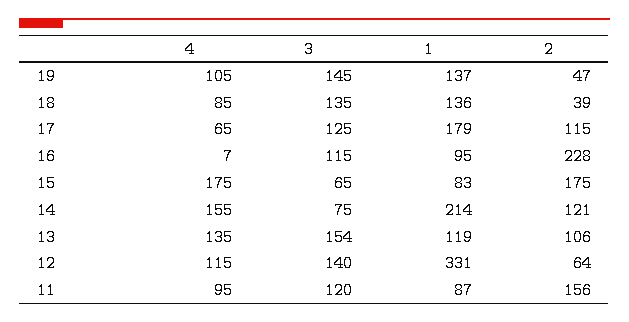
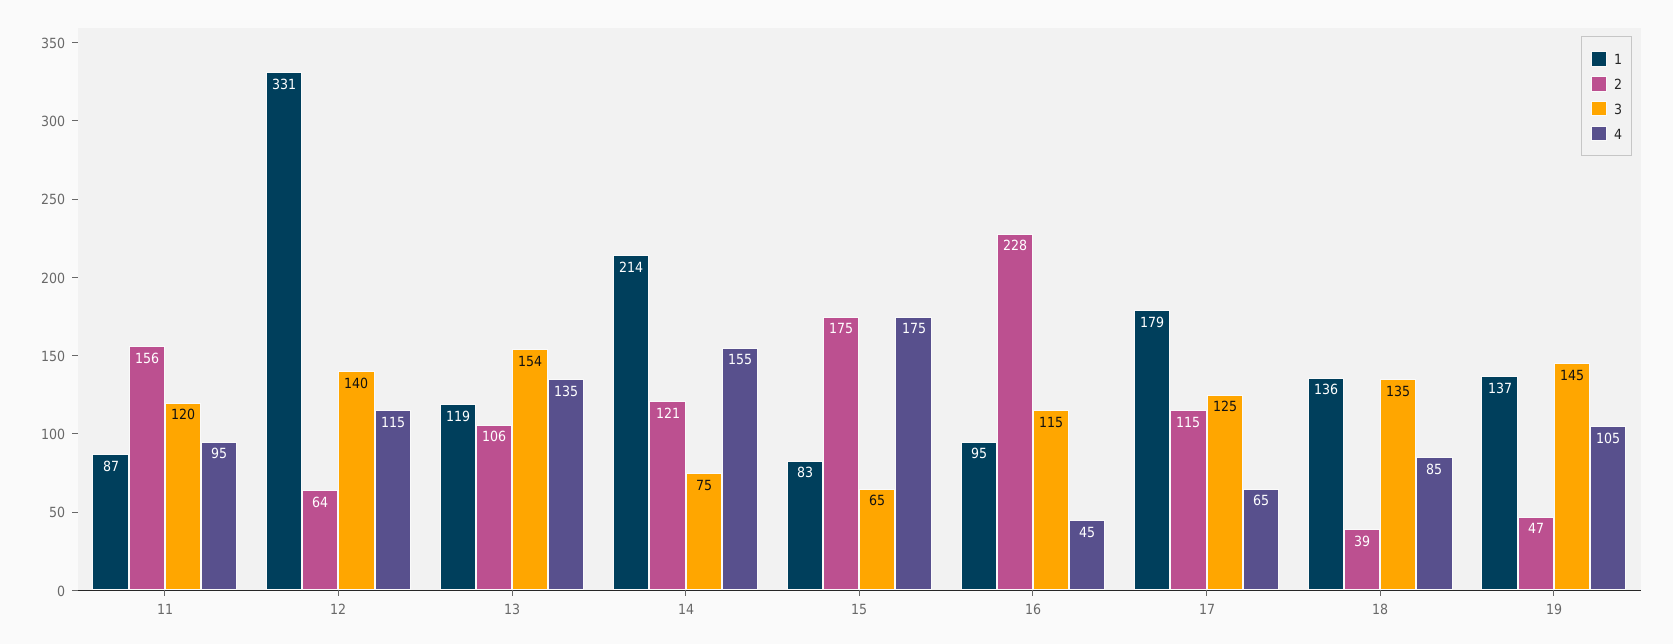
4, 16: 7 -> 45

